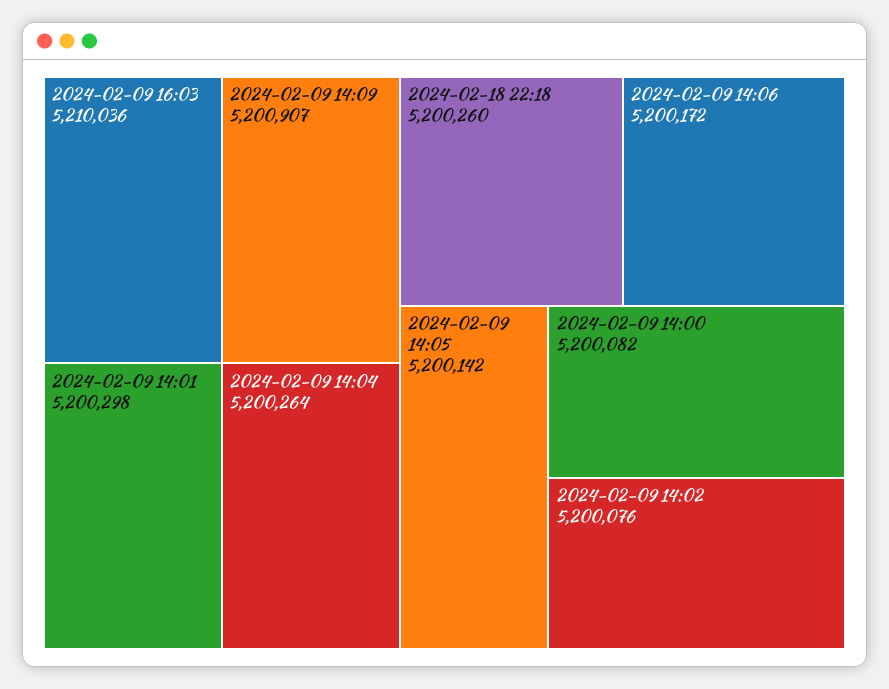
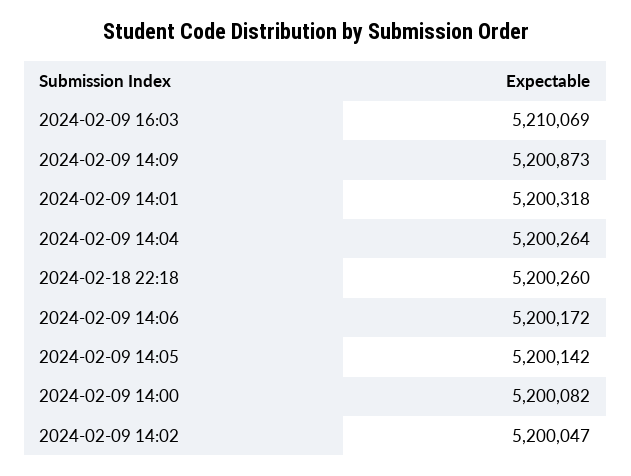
2024-02-09 16:03: 5210036 -> 5210069
2024-02-09 14:09: 5200907 -> 5200873
2024-02-09 14:01: 5200298 -> 5200318
2024-02-09 14:02: 5200076 -> 5200047

